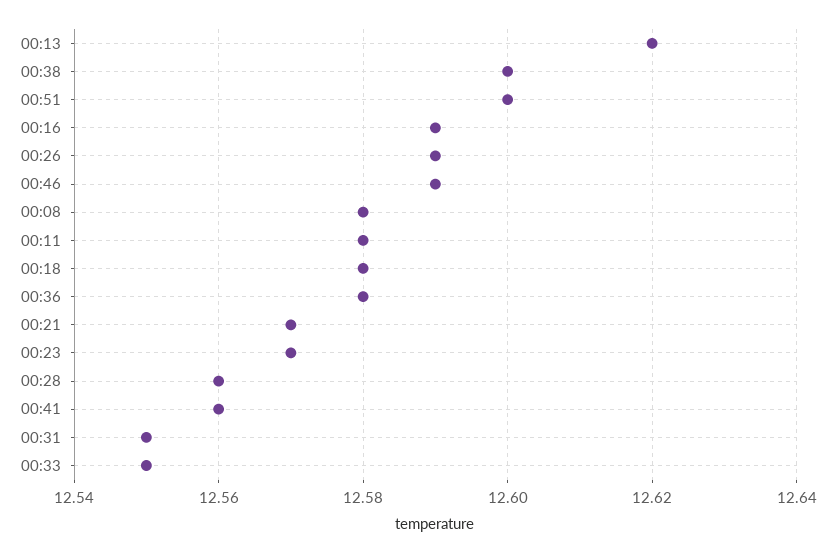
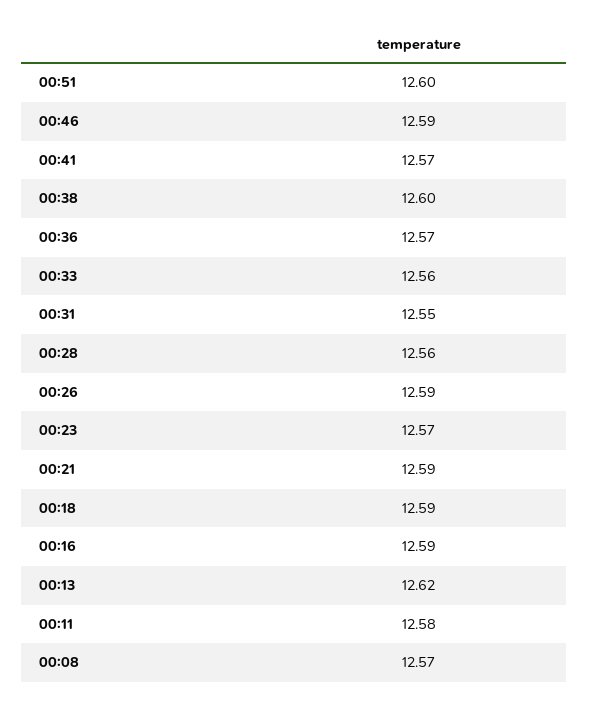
00:08: 12.58 -> 12.57
00:18: 12.58 -> 12.59
00:36: 12.58 -> 12.57
00:21: 12.57 -> 12.59
00:41: 12.56 -> 12.57
00:33: 12.55 -> 12.56

